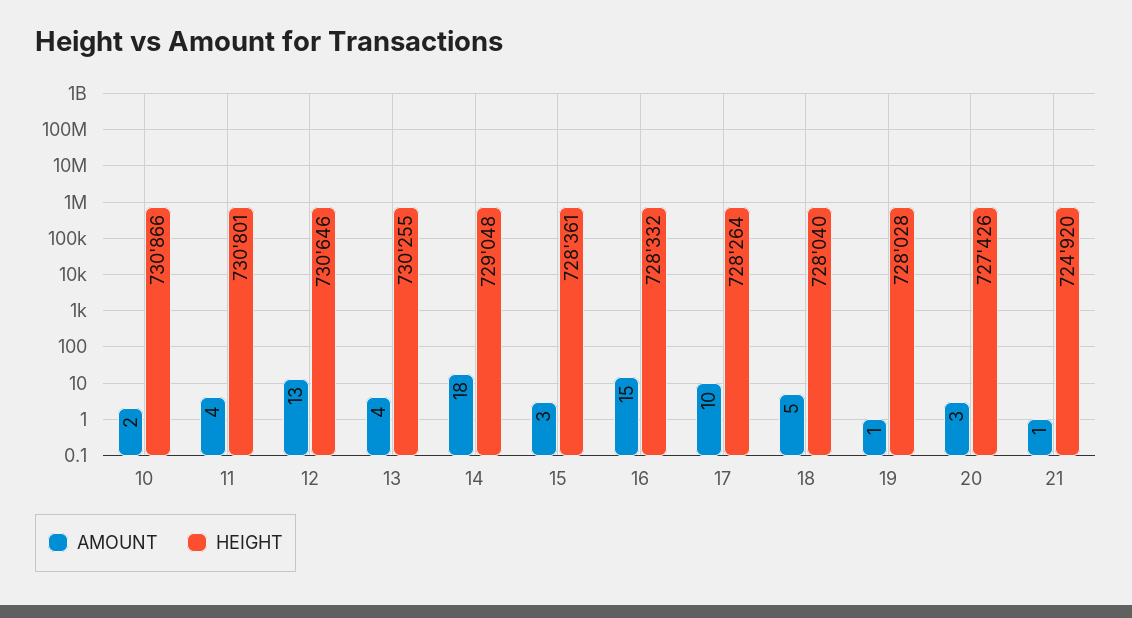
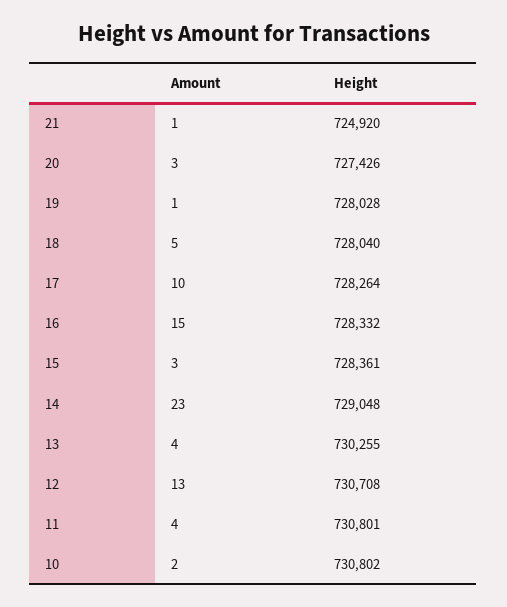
HEIGHT, 10: 730866 -> 730802
HEIGHT, 12: 730646 -> 730708
AMOUNT, 14: 18 -> 23

